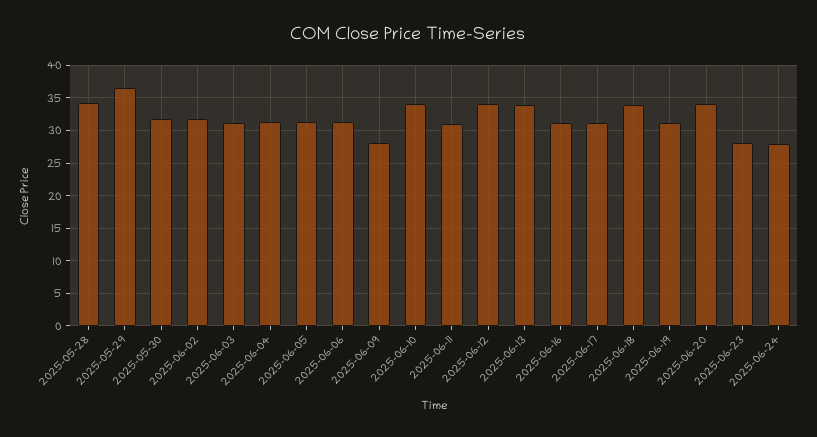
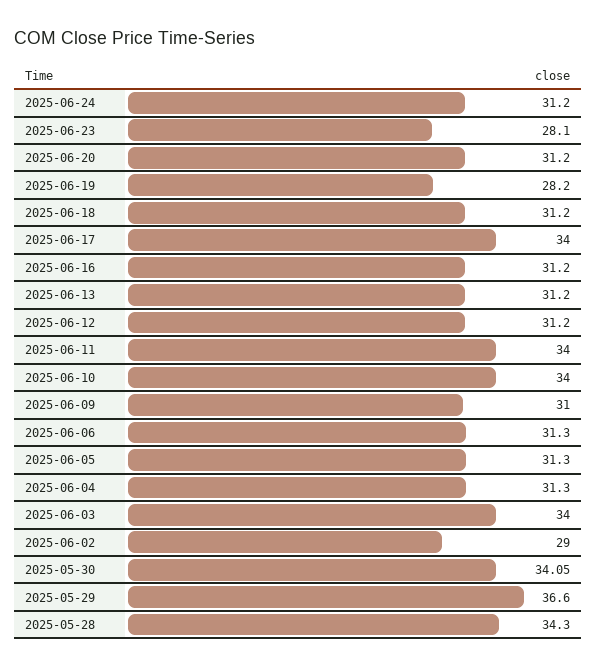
2025-05-30: 32 -> 34.05
2025-06-02: 32 -> 29
2025-06-03: 31 -> 34
2025-06-09: 28 -> 31
2025-06-11: 31 -> 34
2025-06-12: 34 -> 31.2
2025-06-13: 34 -> 31.2
2025-06-17: 31 -> 34
2025-06-18: 34 -> 31.2
2025-06-19: 31 -> 28.2
2025-06-20: 34 -> 31.2
2025-06-24: 28 -> 31.2

